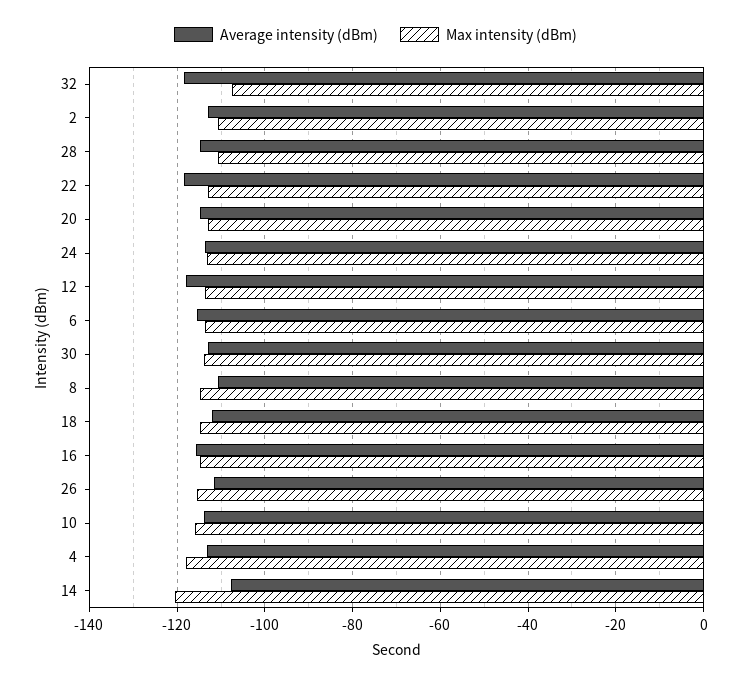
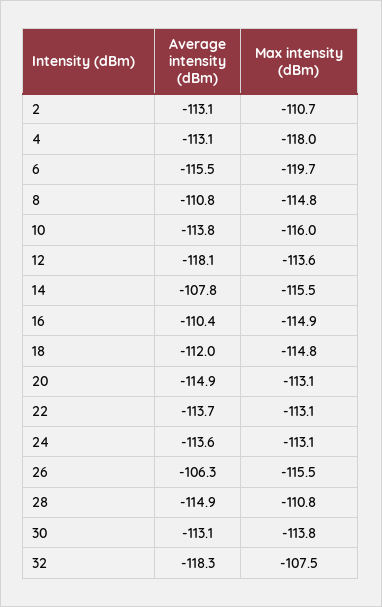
Average intensity (dBm), 22: -118 -> -113.7
Max intensity (dBm), 6: -114 -> -119.7
Average intensity (dBm), 16: -116 -> -110.4
Average intensity (dBm), 26: -112 -> -106.3
Max intensity (dBm), 14: -120 -> -115.5

